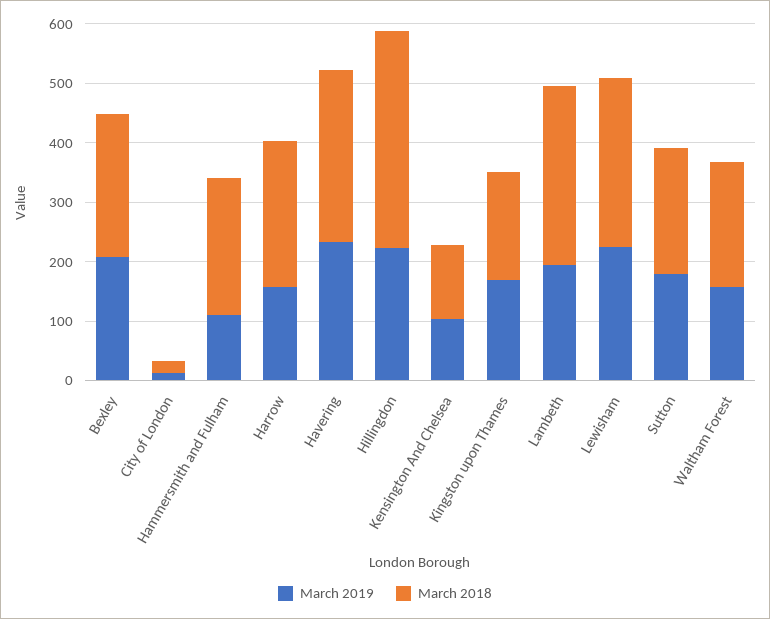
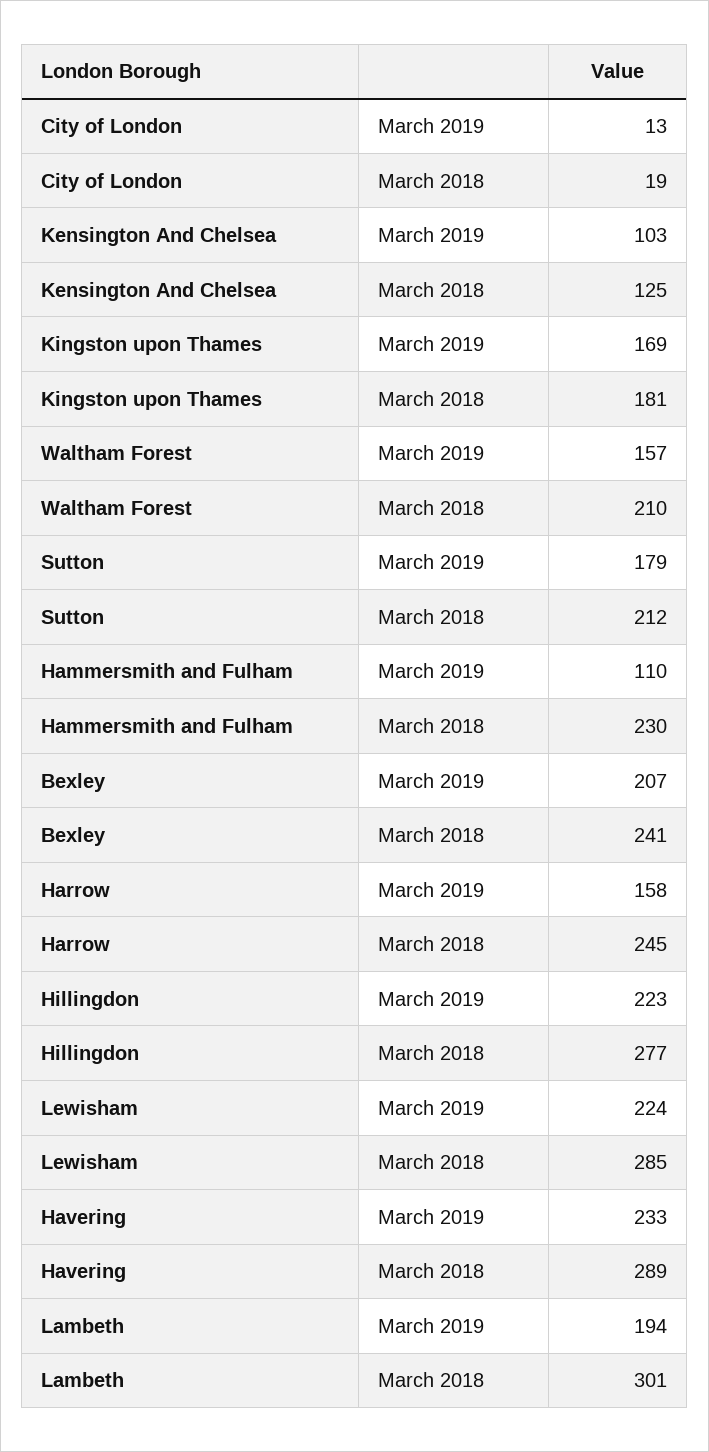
March 2018, Hillingdon: 360 -> 277

